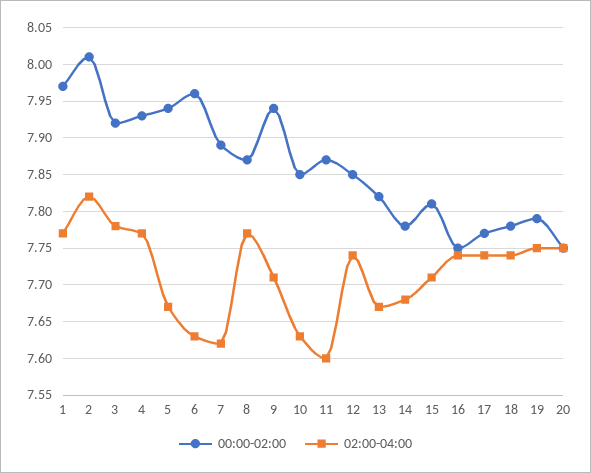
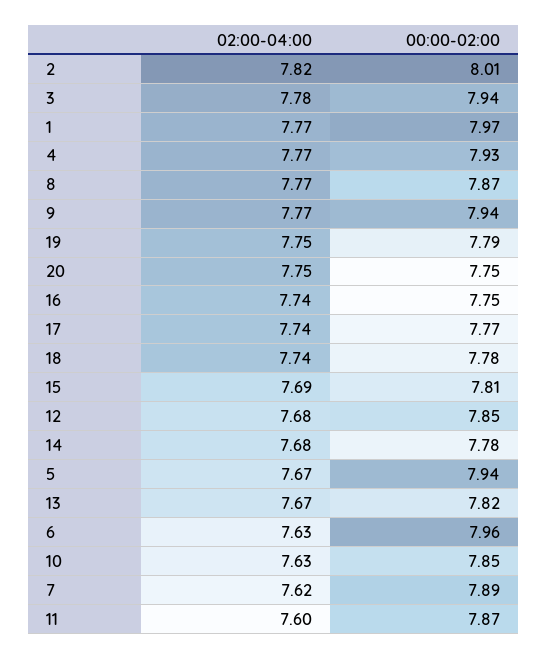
00:00-02:00, 3: 7.92 -> 7.94
02:00-04:00, 9: 7.71 -> 7.77
02:00-04:00, 12: 7.74 -> 7.68
02:00-04:00, 15: 7.71 -> 7.69

